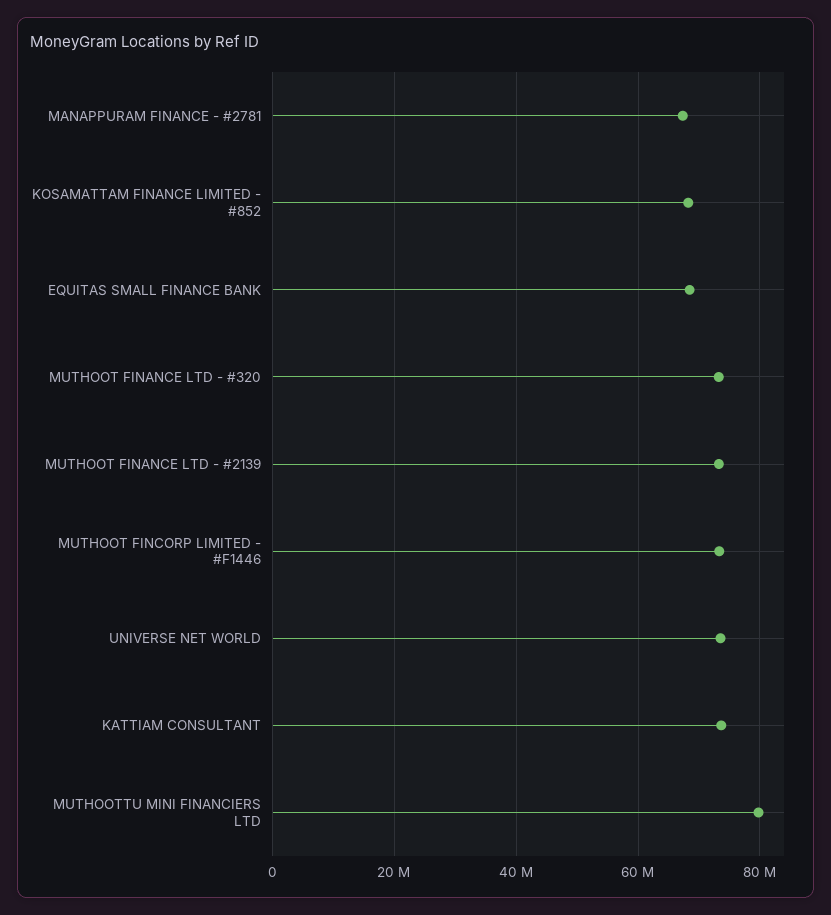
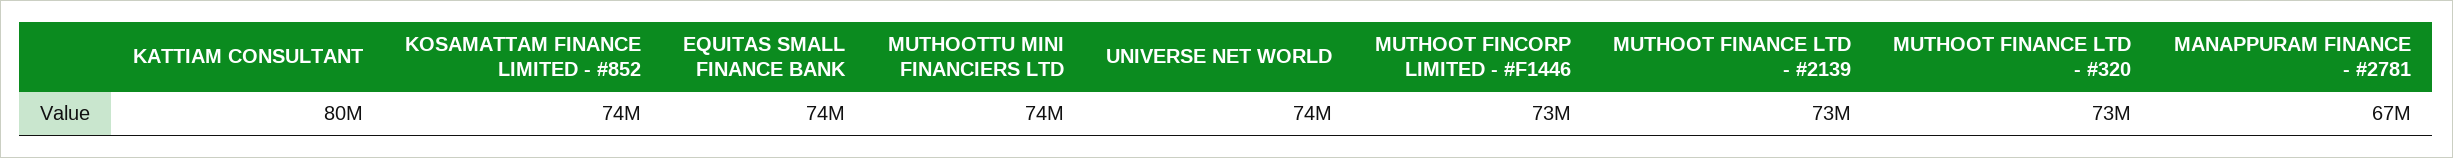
KOSAMATTAM FINANCE LIMITED - #852: 68000000 -> 74000000
EQUITAS SMALL FINANCE BANK: 68000000 -> 74000000
KATTIAM CONSULTANT: 74000000 -> 80000000
MUTHOOTTU MINI FINANCIERS LTD: 80000000 -> 74000000

